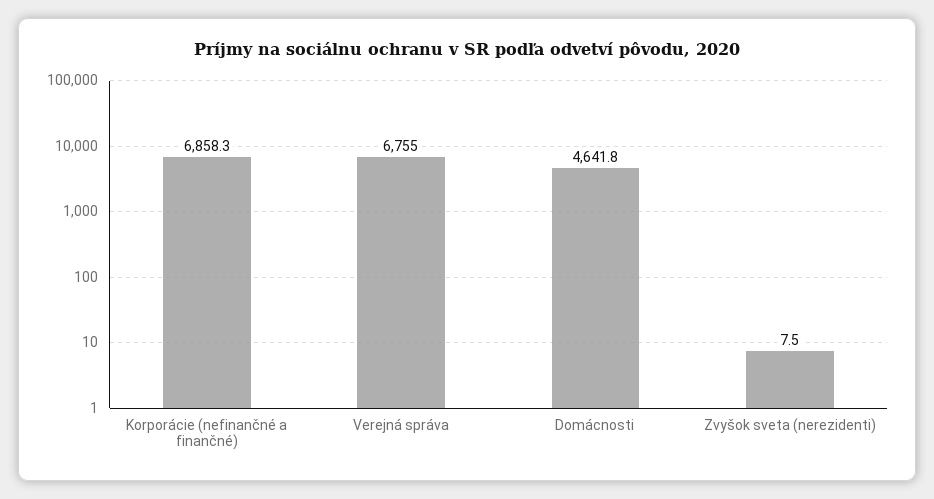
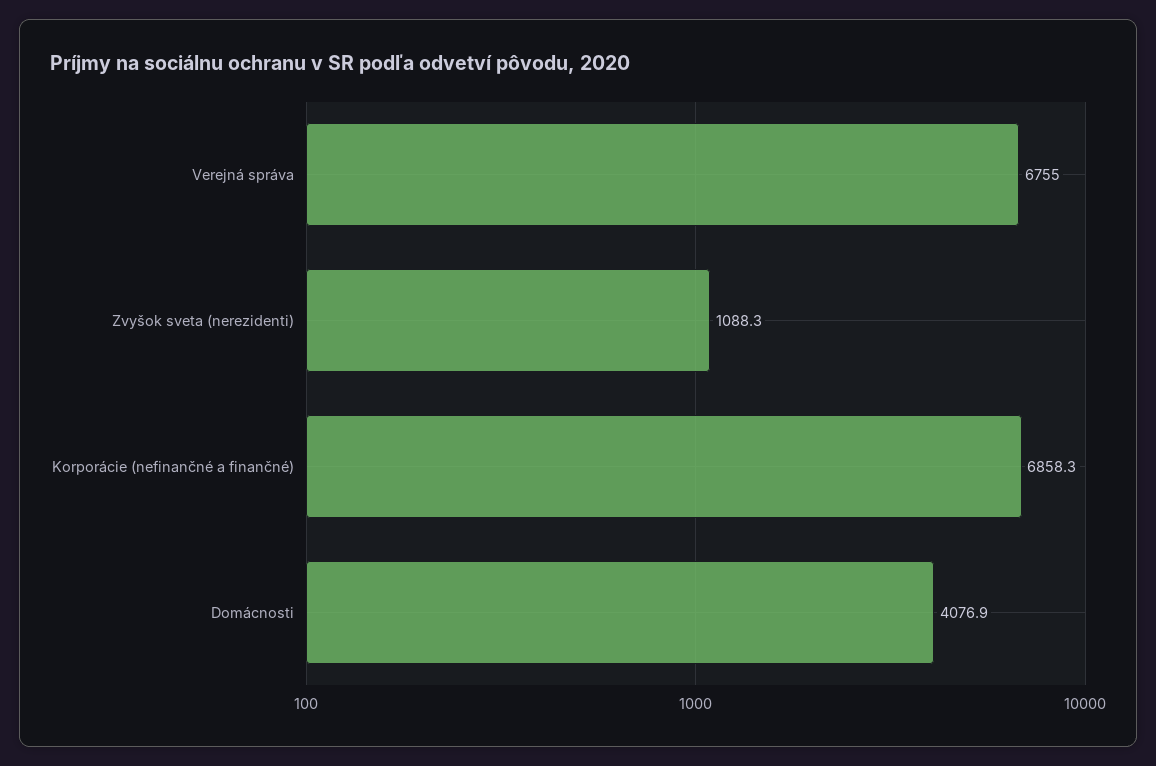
Domácnosti: 4641.8 -> 4076.9
Zvyšok sveta (nerezidenti): 7.5 -> 1088.3

